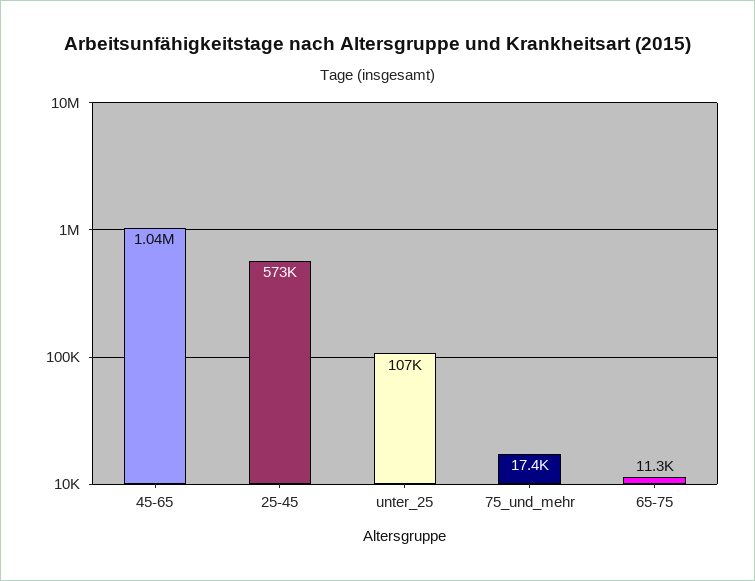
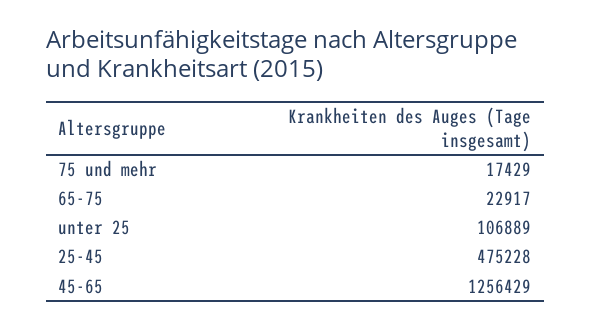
45-65: 1040000 -> 1256429
25-45: 573000 -> 475228
65-75: 11300 -> 22917

